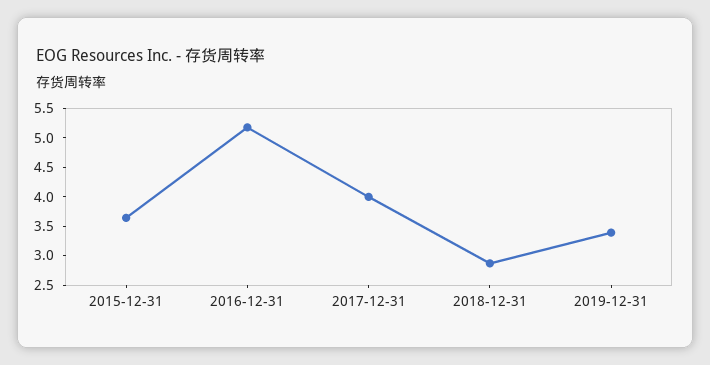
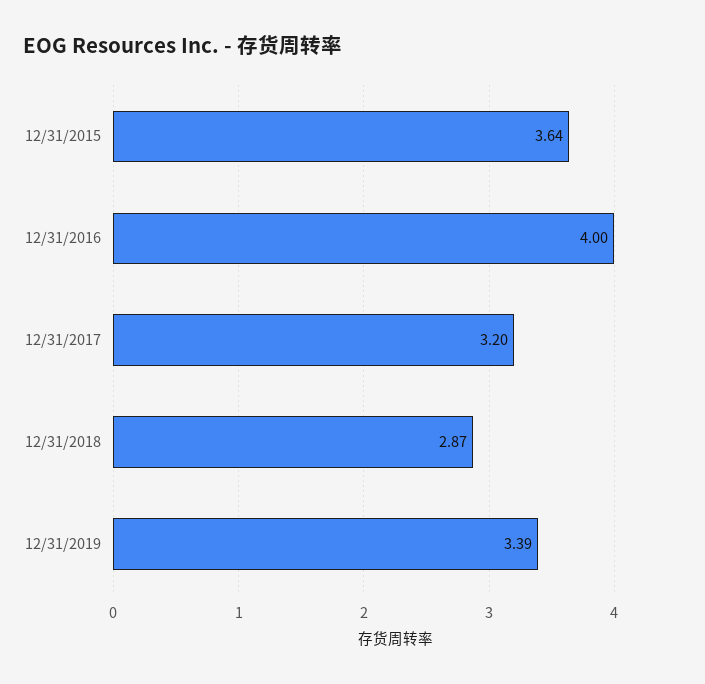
2016-12-31: 5.25 -> 4
2017-12-31: 4 -> 3.2

